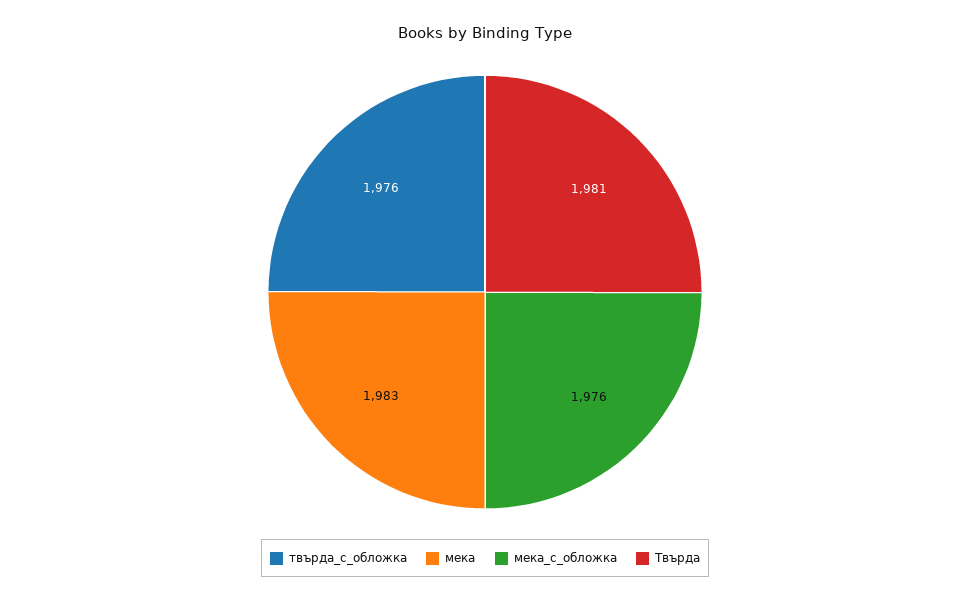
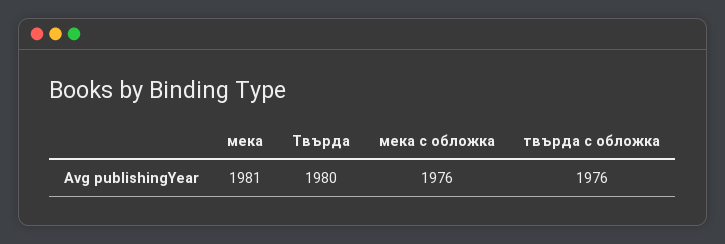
мека: 1983 -> 1981
Твърда: 1981 -> 1980

